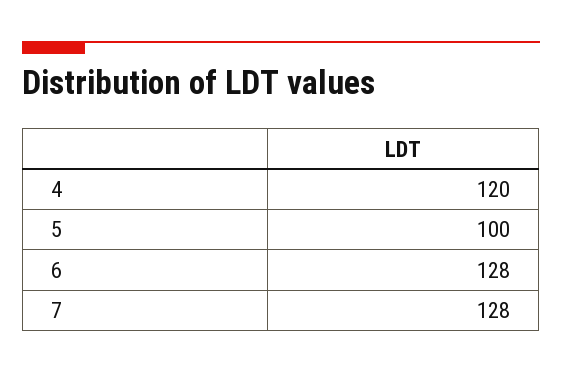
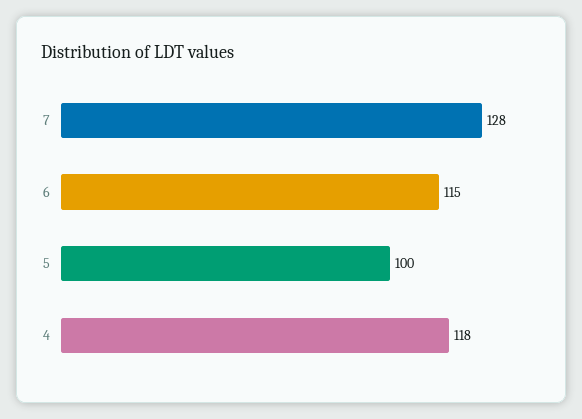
4: 120 -> 118
6: 128 -> 115

